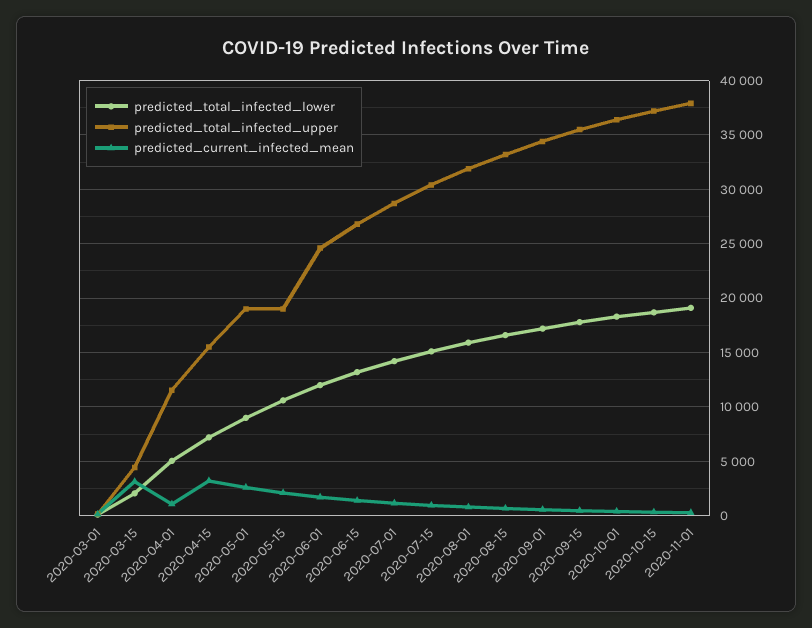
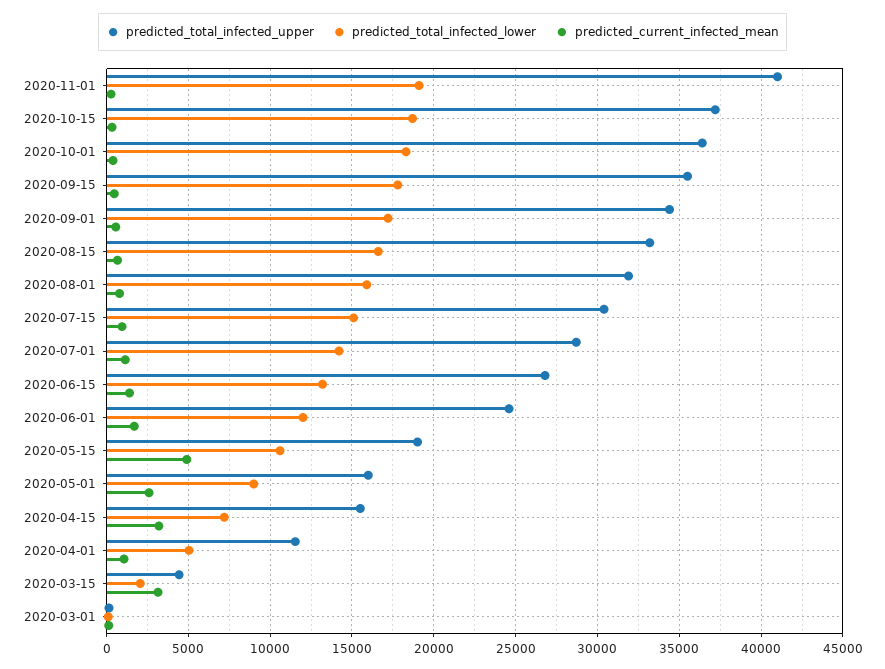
predicted_total_infected_upper, 2020-05-01: 19000 -> 16000
predicted_current_infected_mean, 2020-05-15: 2000 -> 5000
predicted_total_infected_upper, 2020-11-01: 38000 -> 41000

